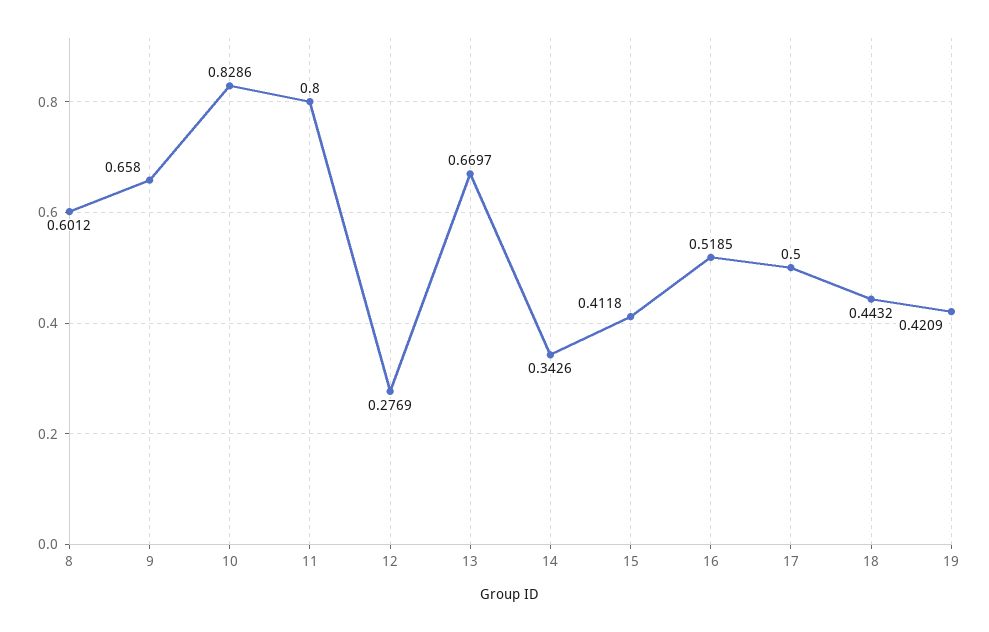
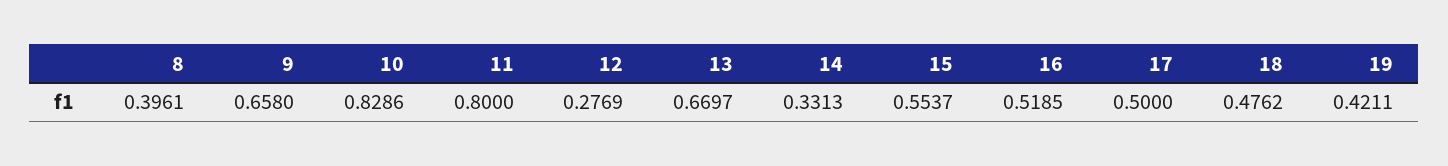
8: 0.6012 -> 0.3961
14: 0.3426 -> 0.3313
15: 0.4118 -> 0.5537
18: 0.4432 -> 0.4762
19: 0.4209 -> 0.4211

